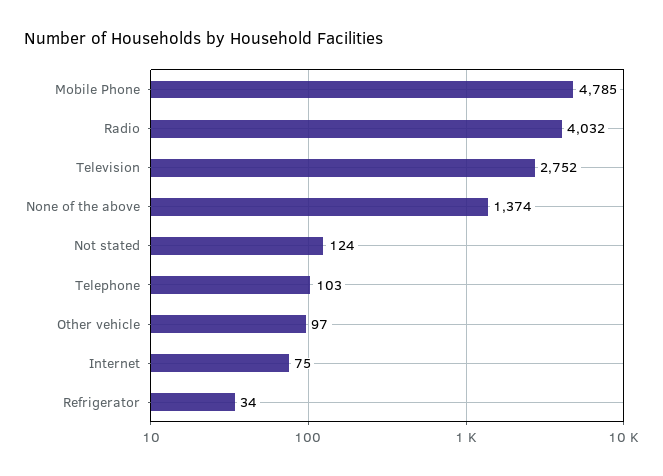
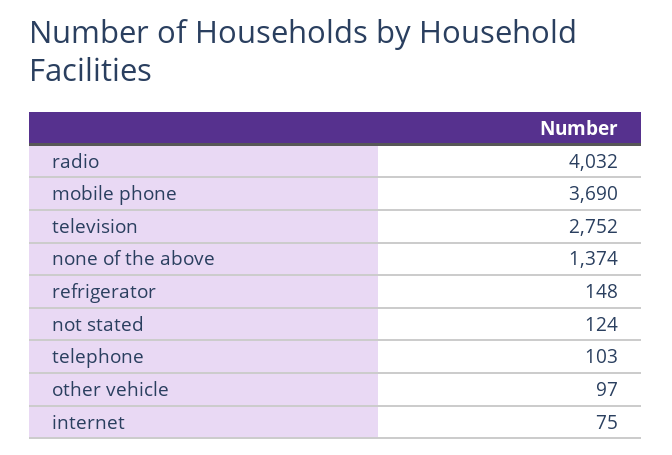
Mobile Phone: 4785 -> 3690
Refrigerator: 34 -> 148

